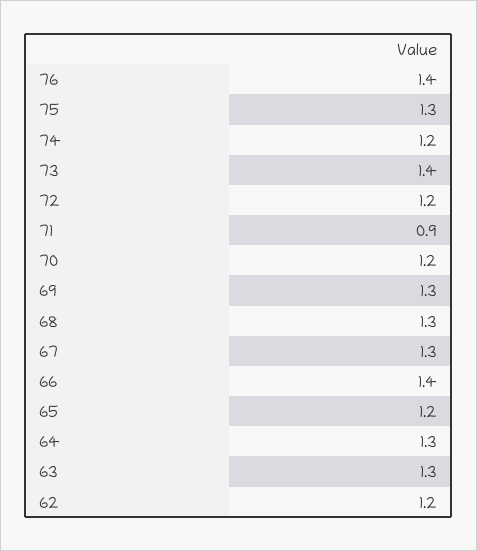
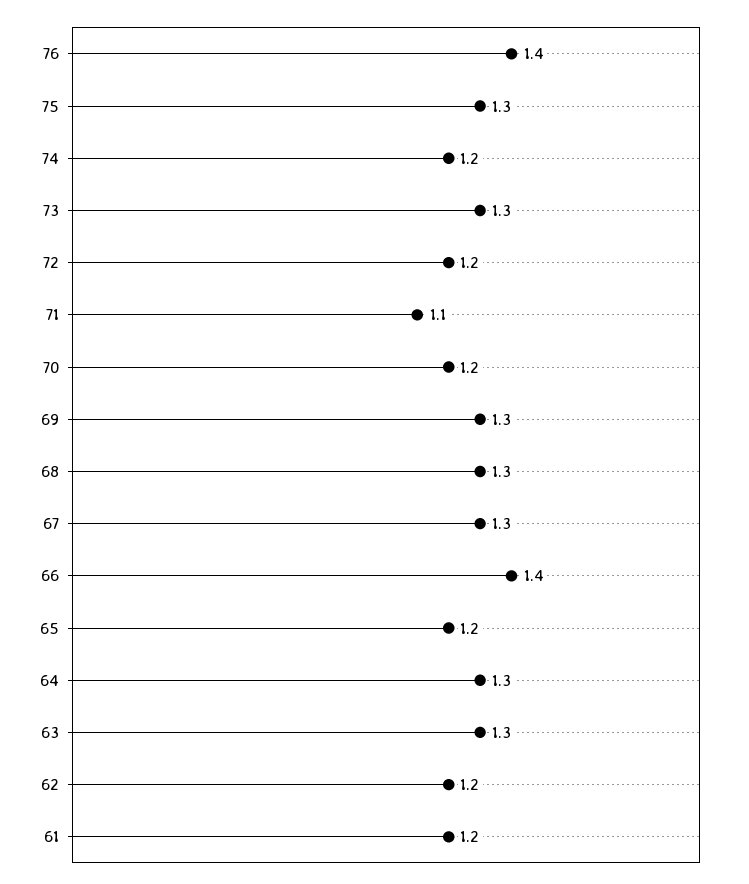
73: 1.4 -> 1.3
71: 0.9 -> 1.1
61: none -> 1.2

